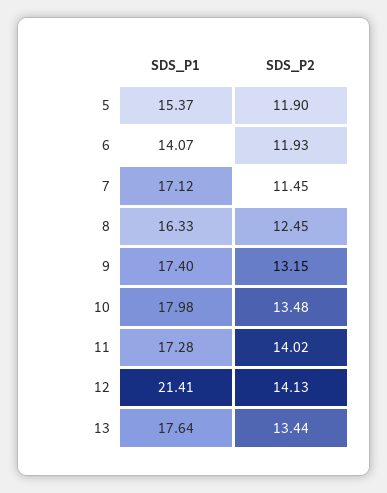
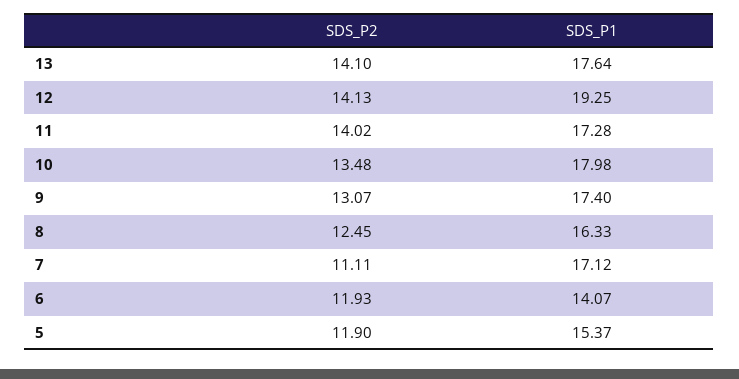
SDS_P2, 7: 11.45 -> 11.11
SDS_P2, 9: 13.15 -> 13.07
SDS_P1, 12: 21.41 -> 19.25
SDS_P2, 13: 13.44 -> 14.1

